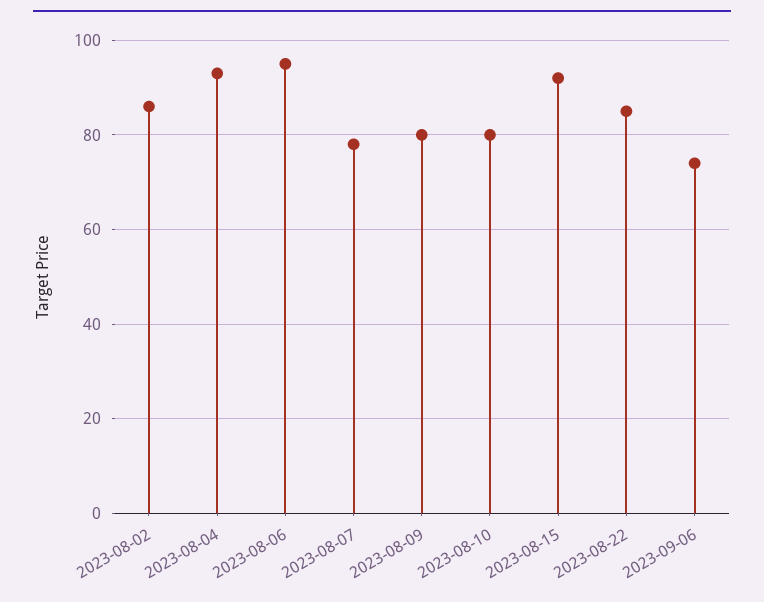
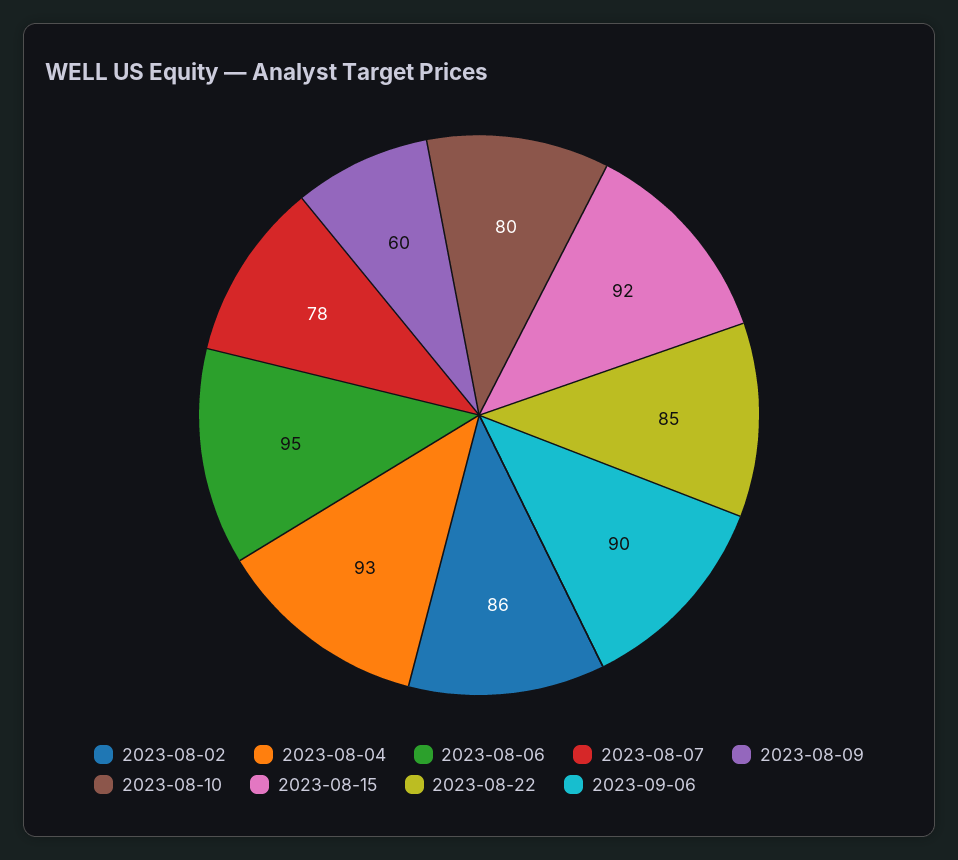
2023-08-09: 80 -> 60
2023-09-06: 75 -> 90

